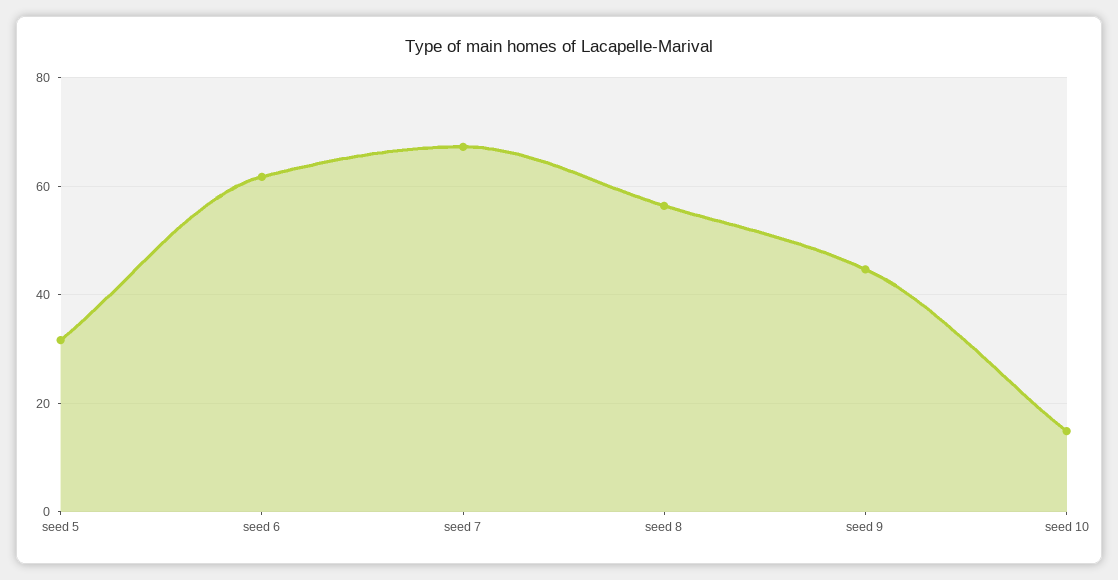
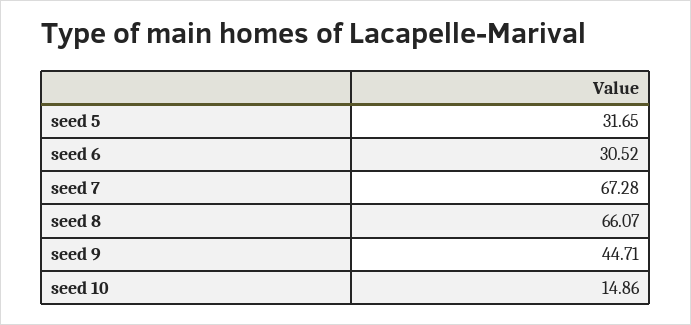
seed 6: 62 -> 30.52
seed 8: 56 -> 66.07

